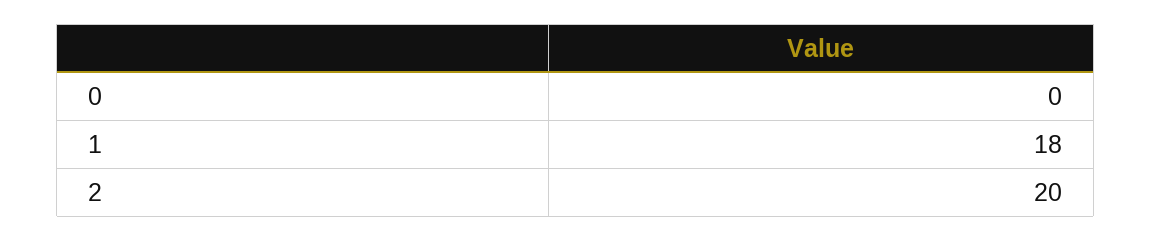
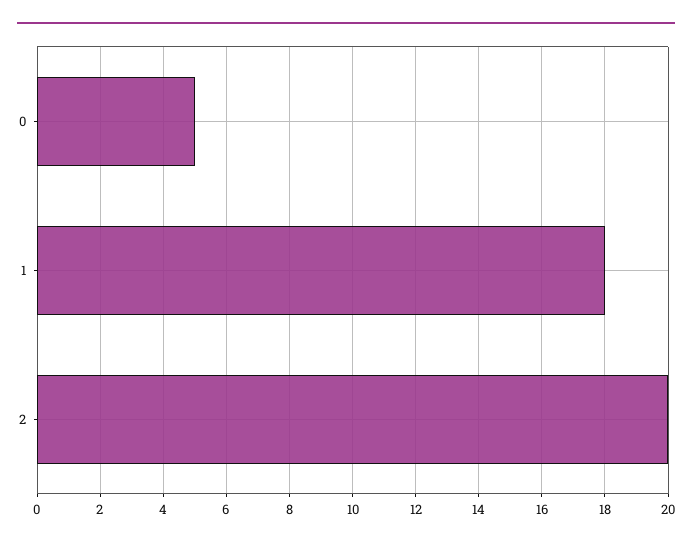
0: 0 -> 5

